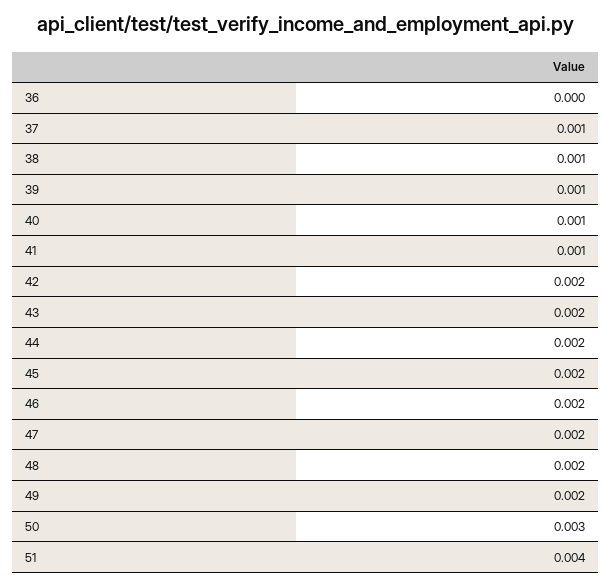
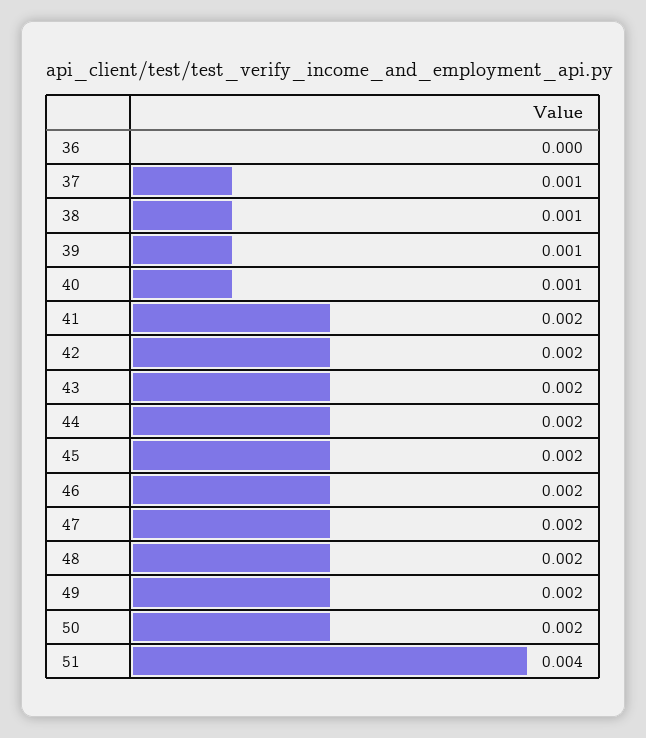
41: 0.001 -> 0.002
50: 0.003 -> 0.002

